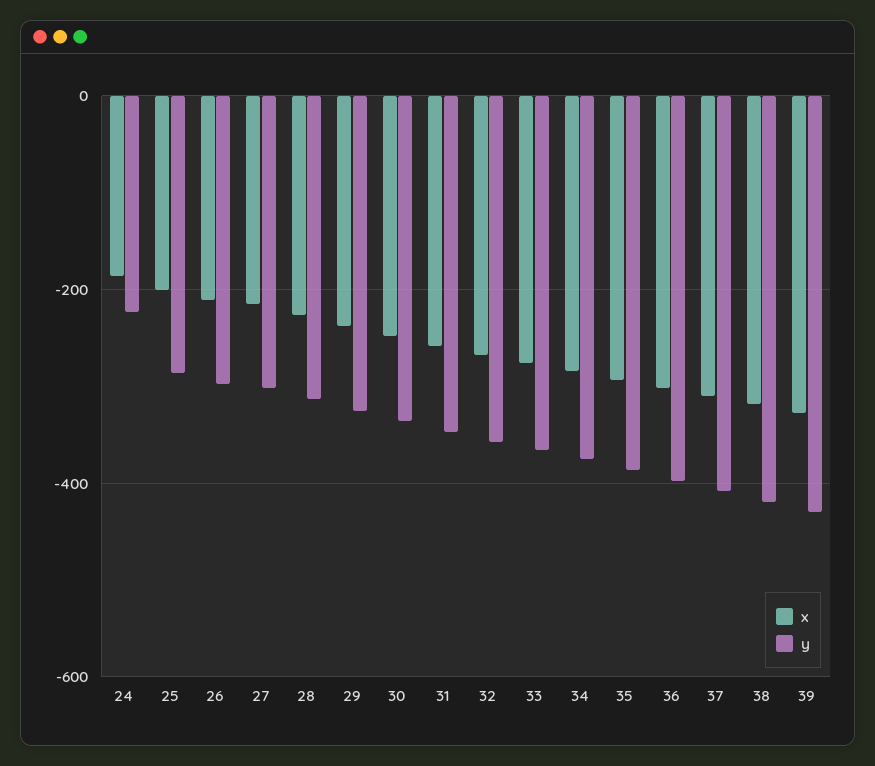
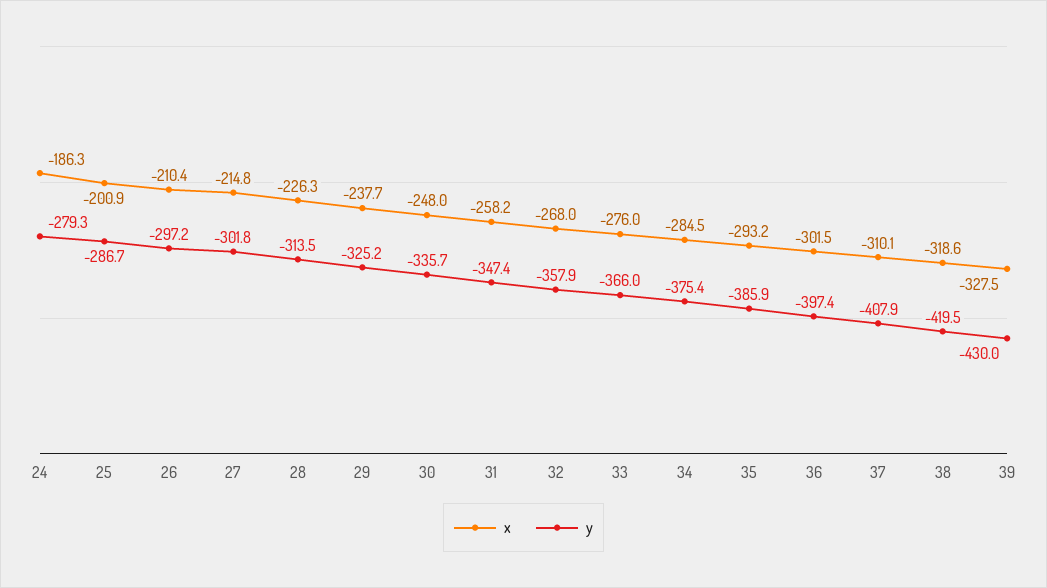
y, 24: -220 -> -279.3

